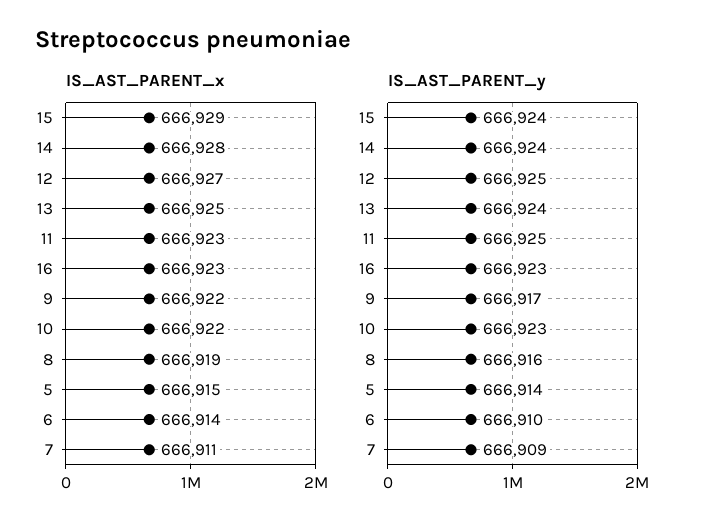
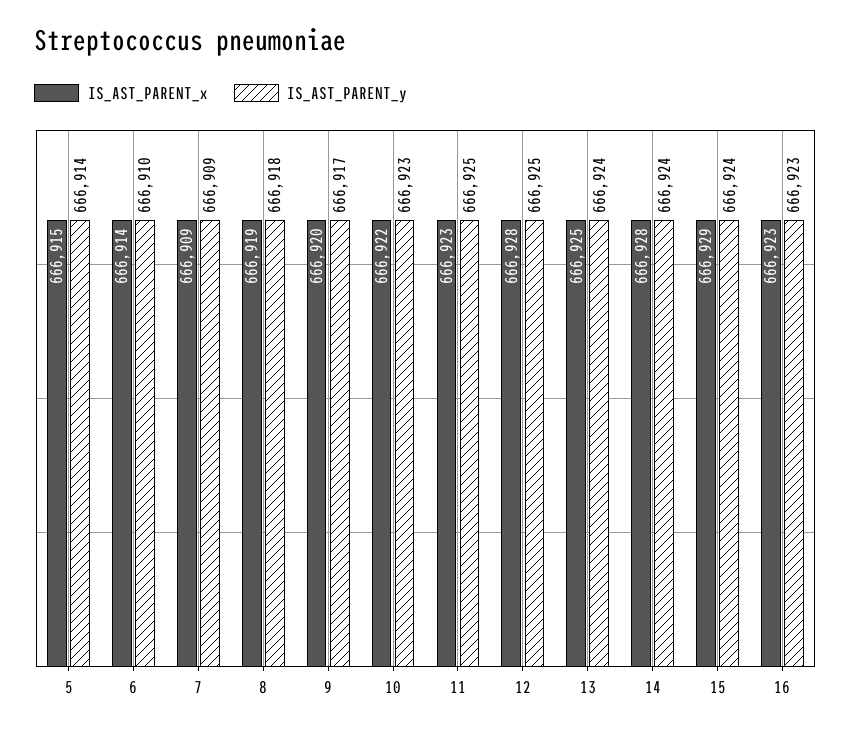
IS_AST_PARENT_x, 12: 666927 -> 666928
IS_AST_PARENT_x, 9: 666922 -> 666920
IS_AST_PARENT_x, 7: 666911 -> 666909
IS_AST_PARENT_y, 8: 666916 -> 666918

